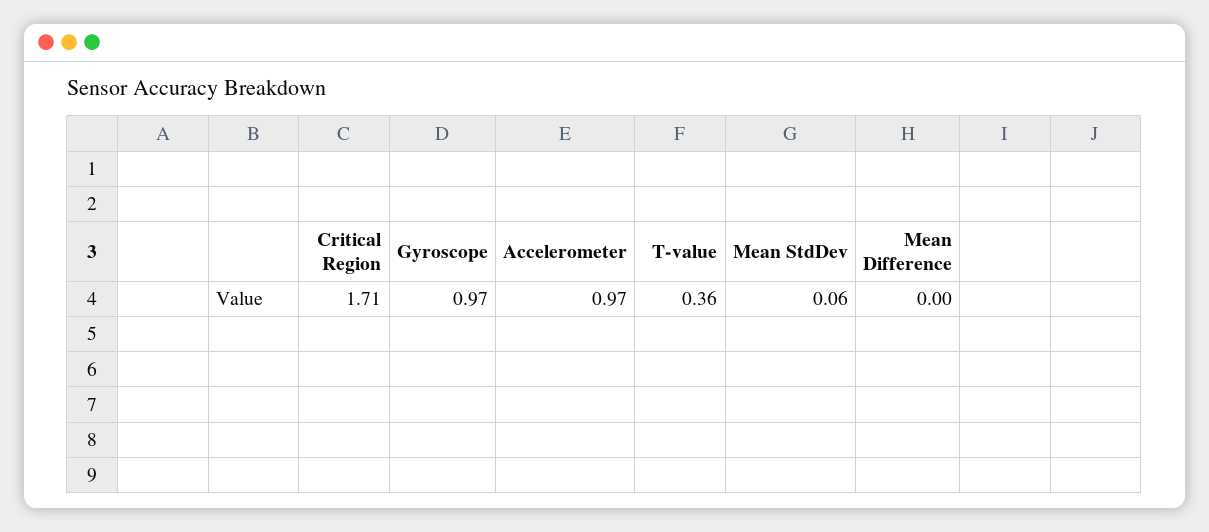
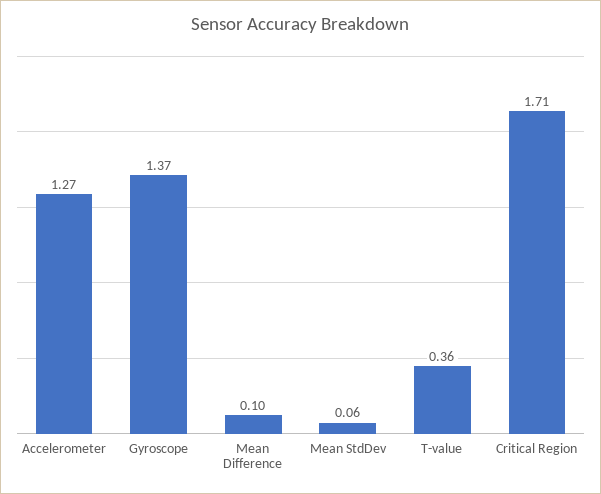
Gyroscope: 0.97 -> 1.37
Accelerometer: 0.97 -> 1.27
Mean Difference: 0 -> 0.1

